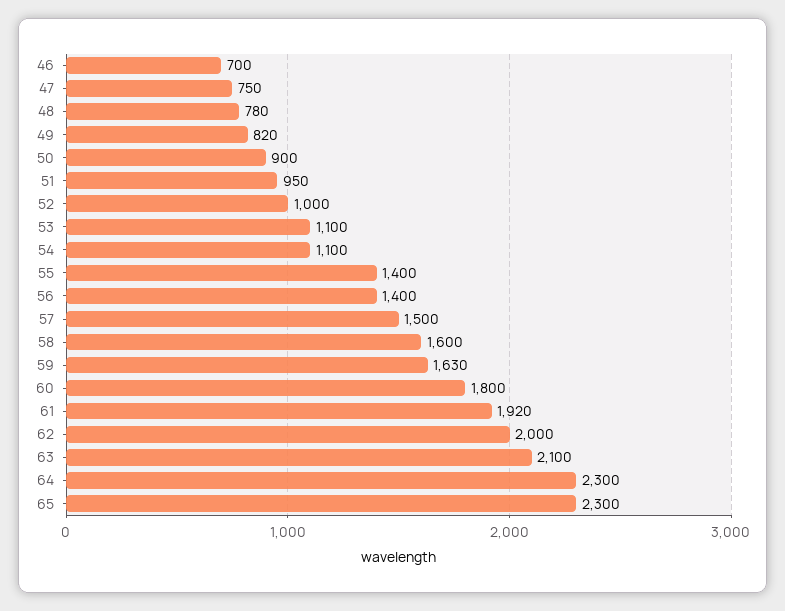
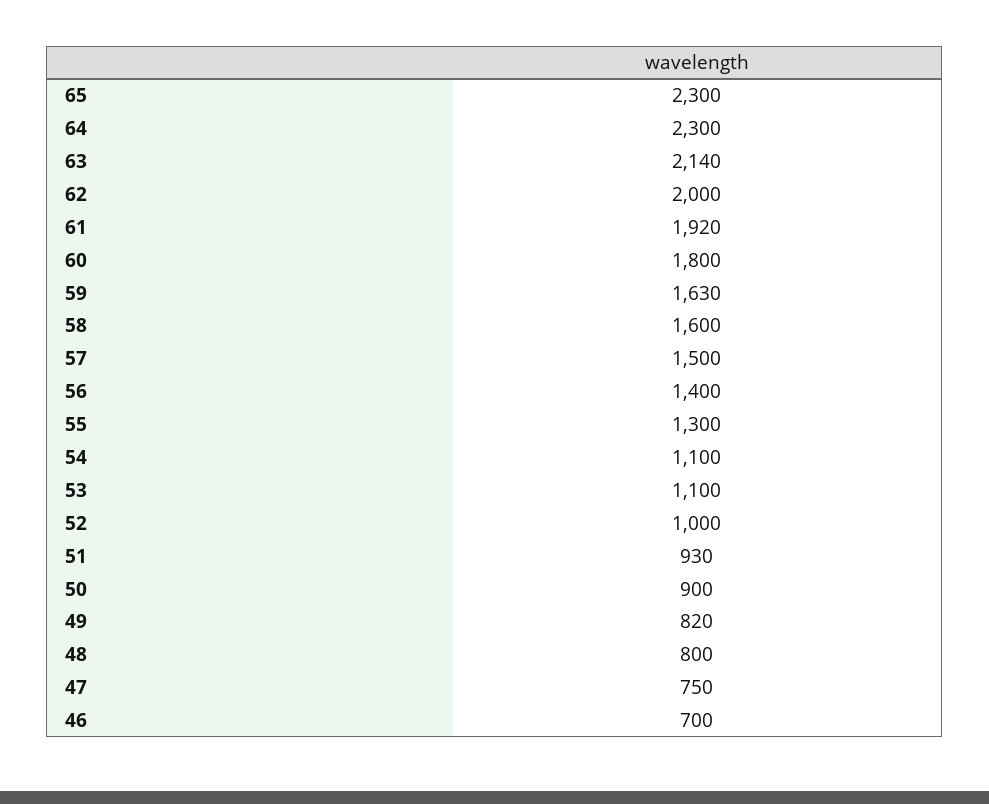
48: 780 -> 800
51: 950 -> 930
55: 1400 -> 1300
63: 2100 -> 2140

